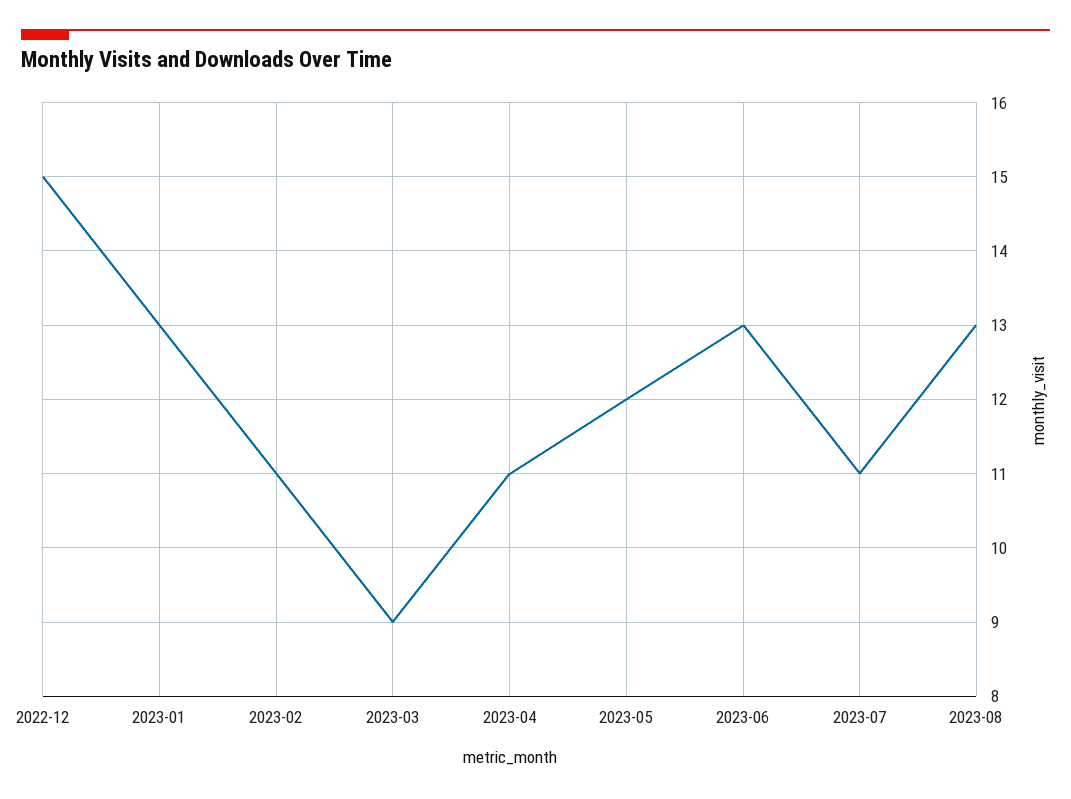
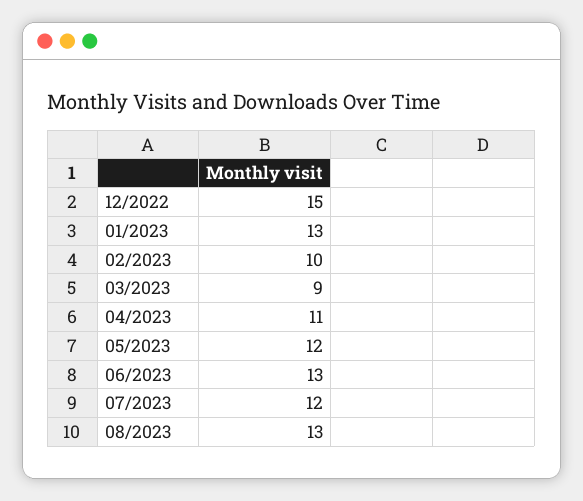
2023-02: 11 -> 10
2023-07: 11 -> 12

